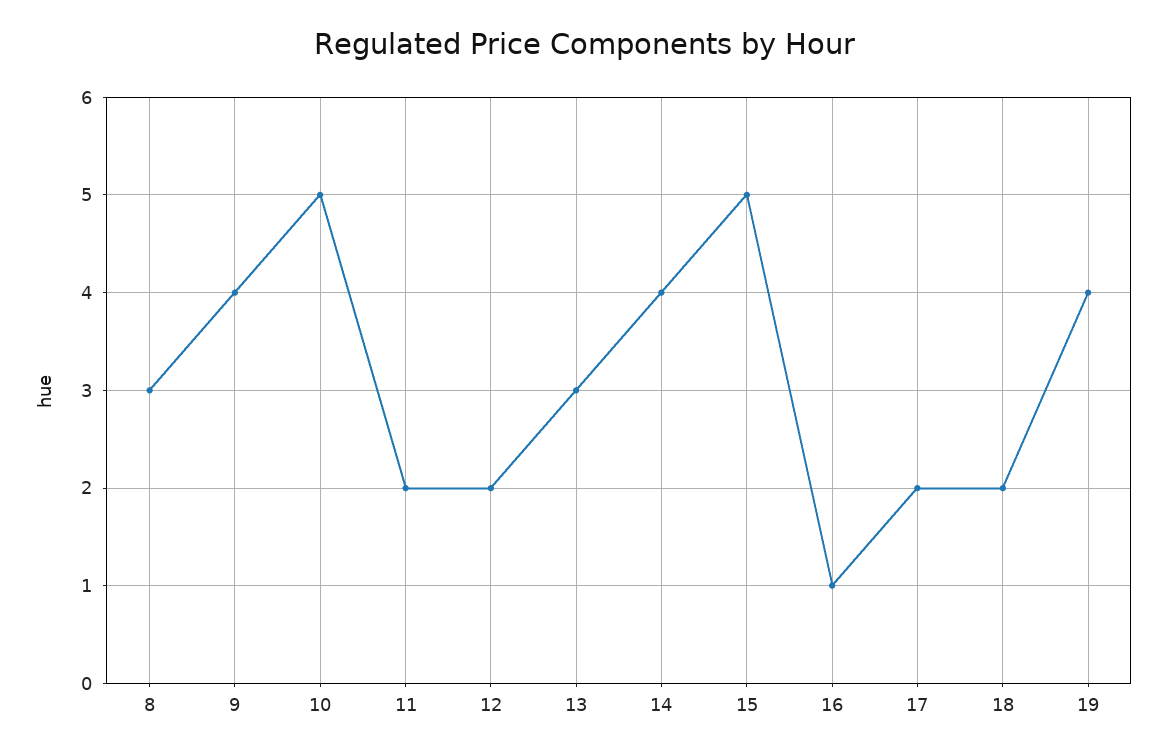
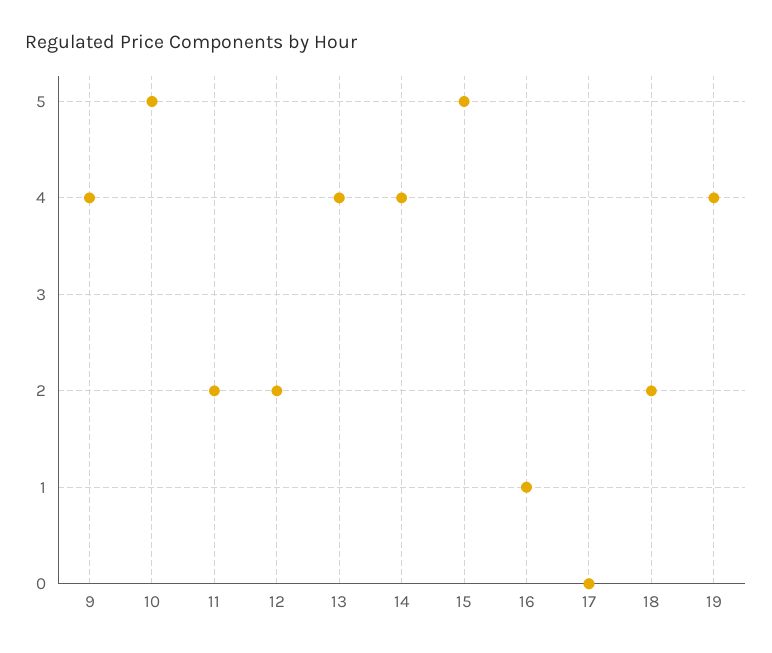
8: 3 -> none
13: 3 -> 4
17: 2 -> 0

